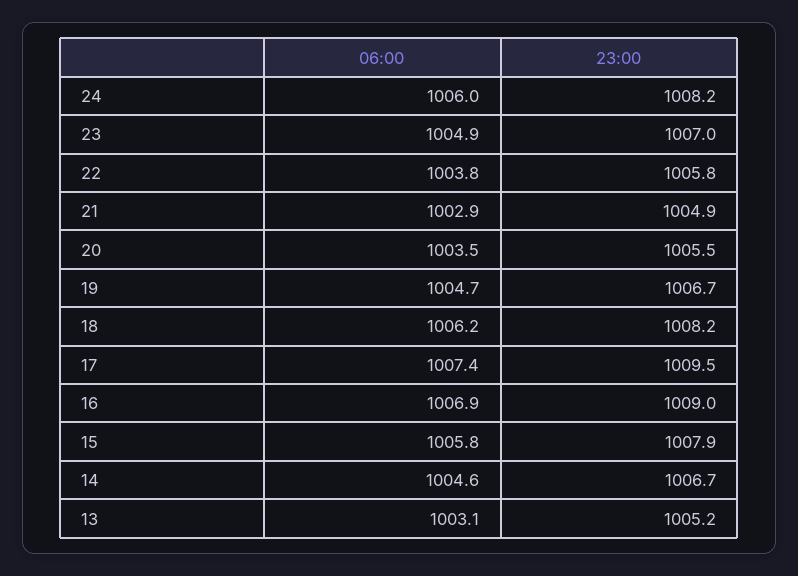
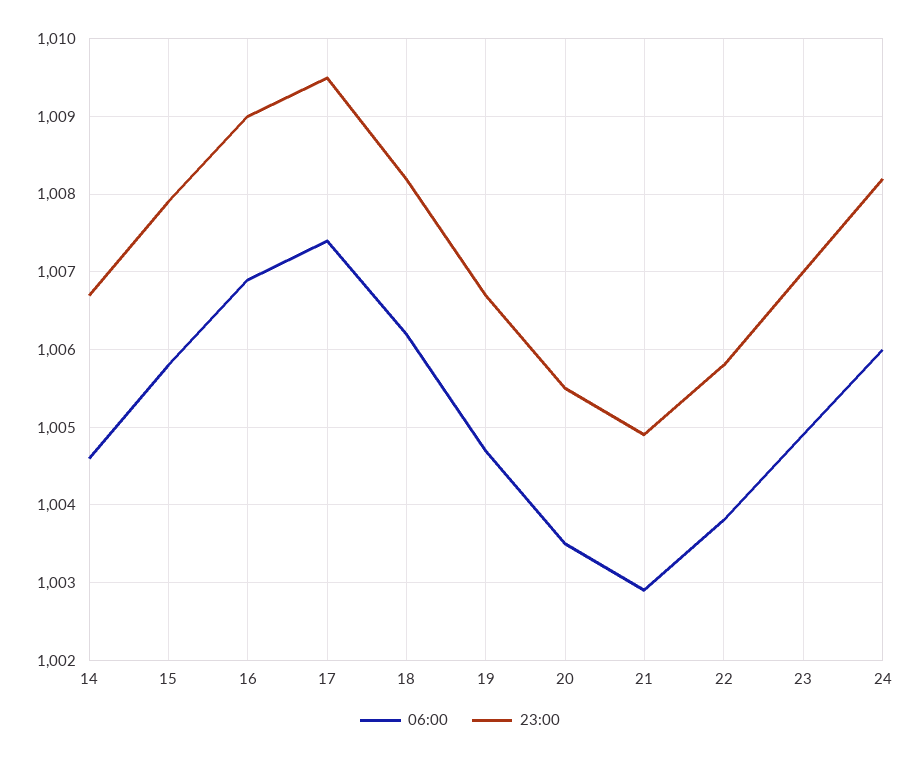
06:00, 13: 1003.1 -> none
23:00, 13: 1005.2 -> none

